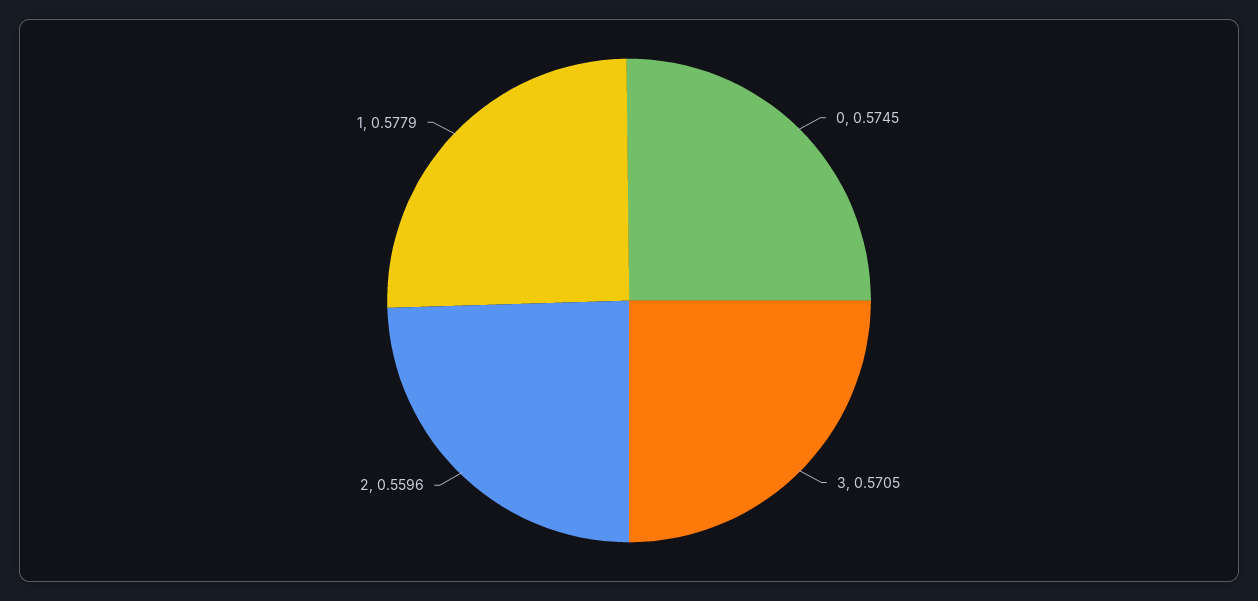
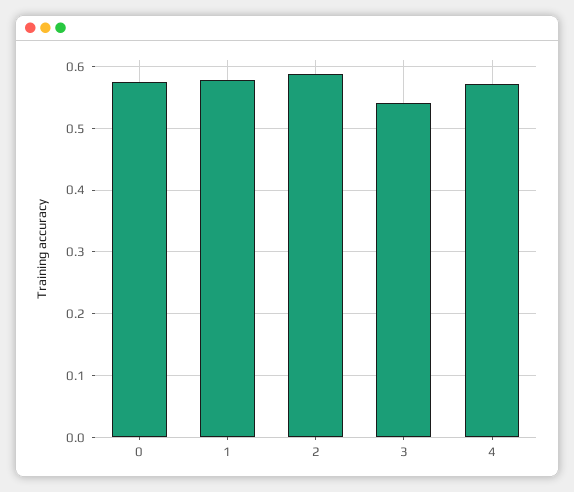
3: 0.5705 -> 0.54
2: 0.5596 -> 0.59
4: none -> 0.57

